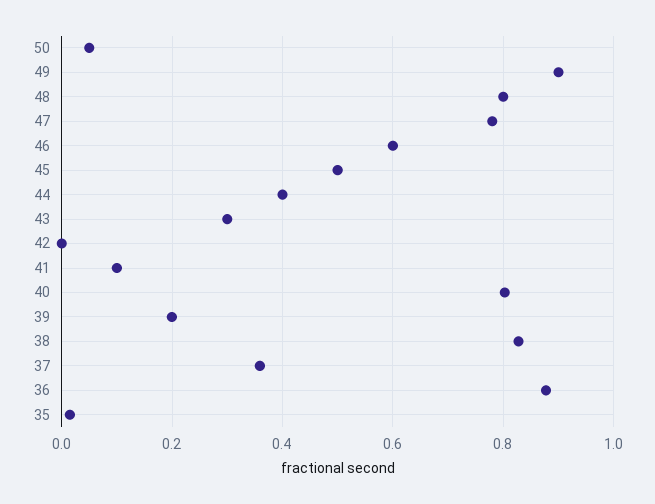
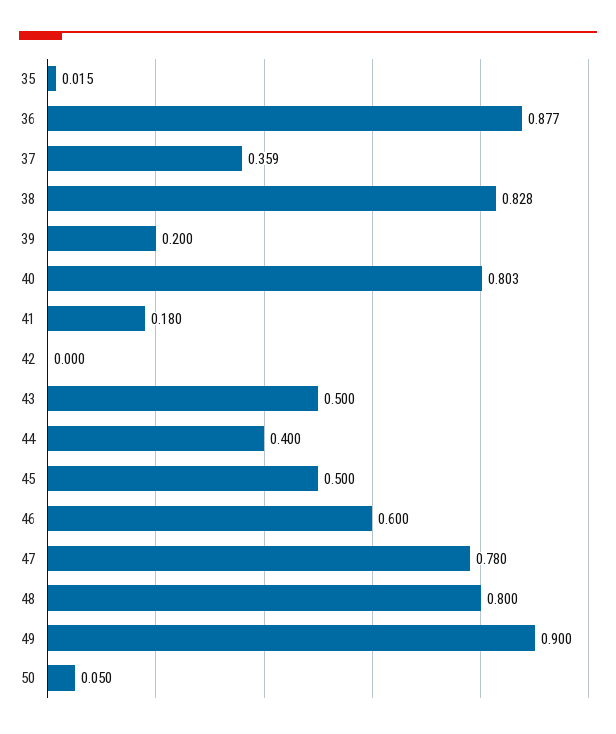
43: 0.3 -> 0.5
41: 0.1 -> 0.18

